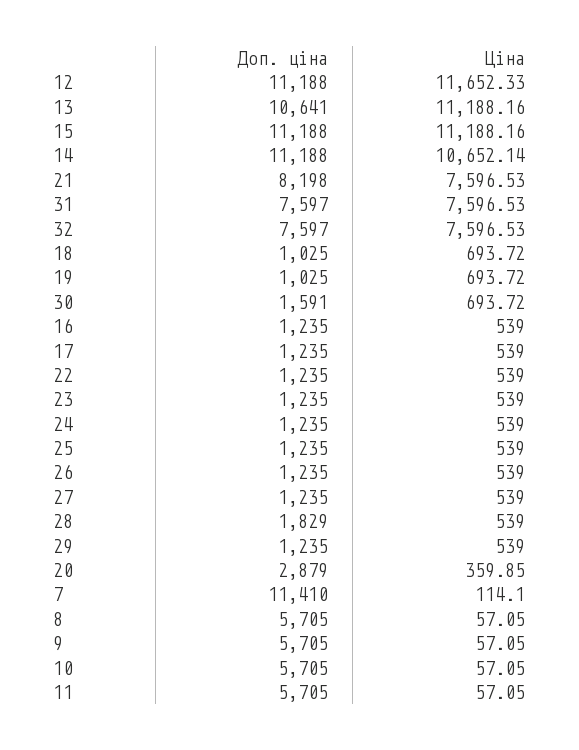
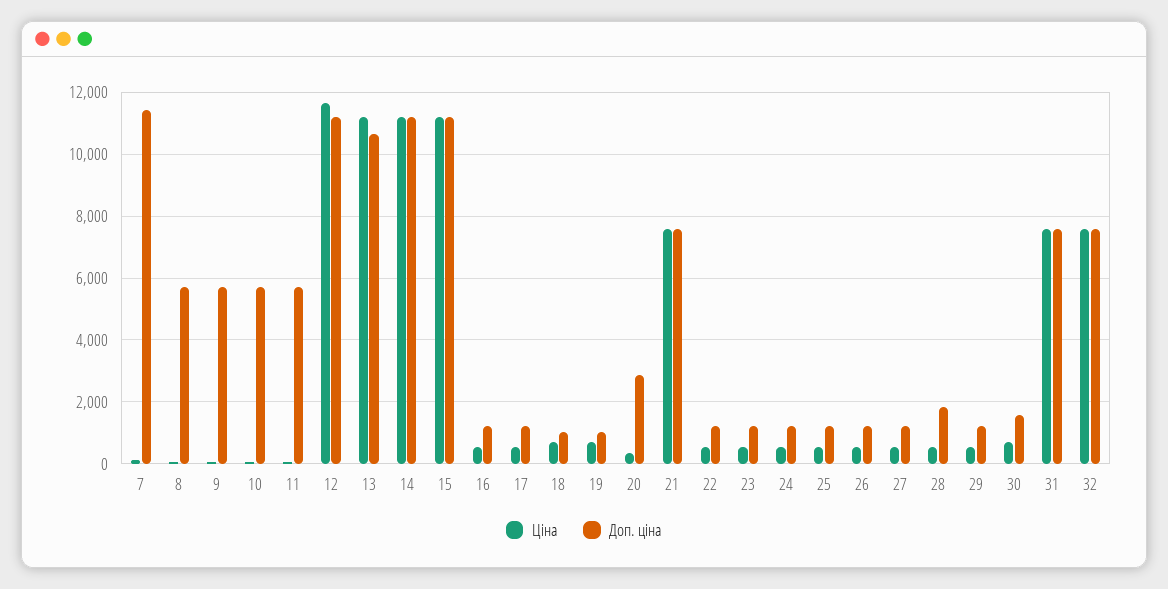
Ціна, 14: 10652.14 -> 11200
Доп. ціна, 21: 8198 -> 7600

